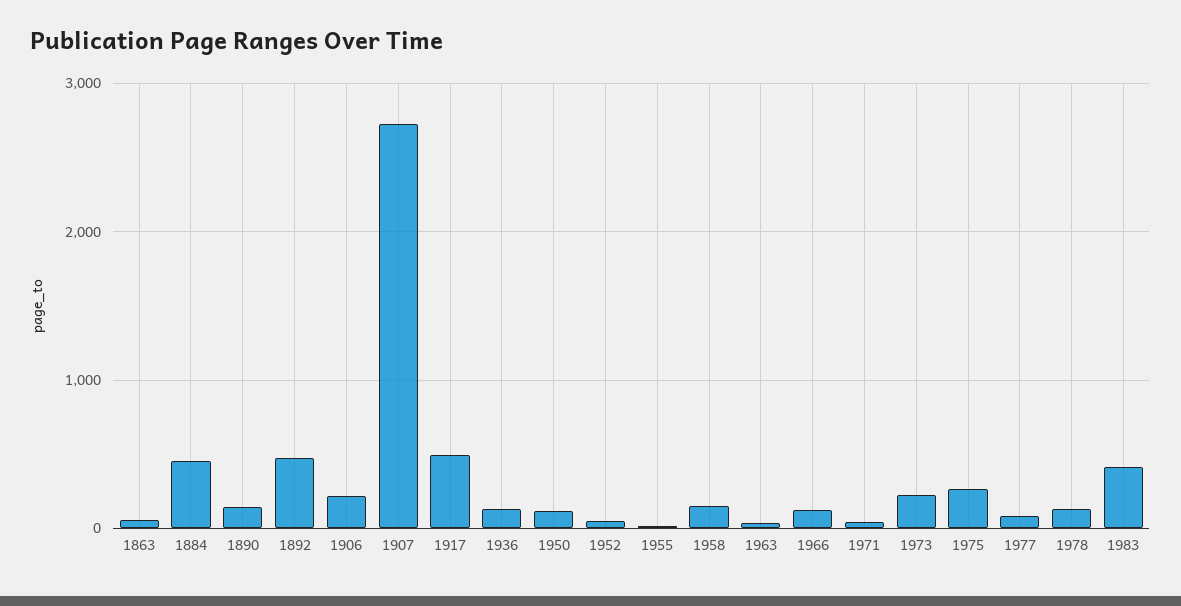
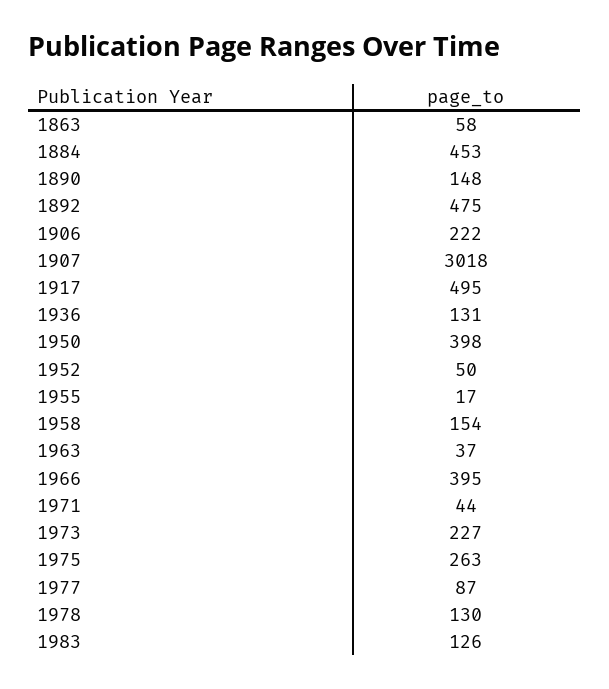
1907: 2700 -> 3018
1950: 100 -> 398
1966: 100 -> 395
1983: 400 -> 126

